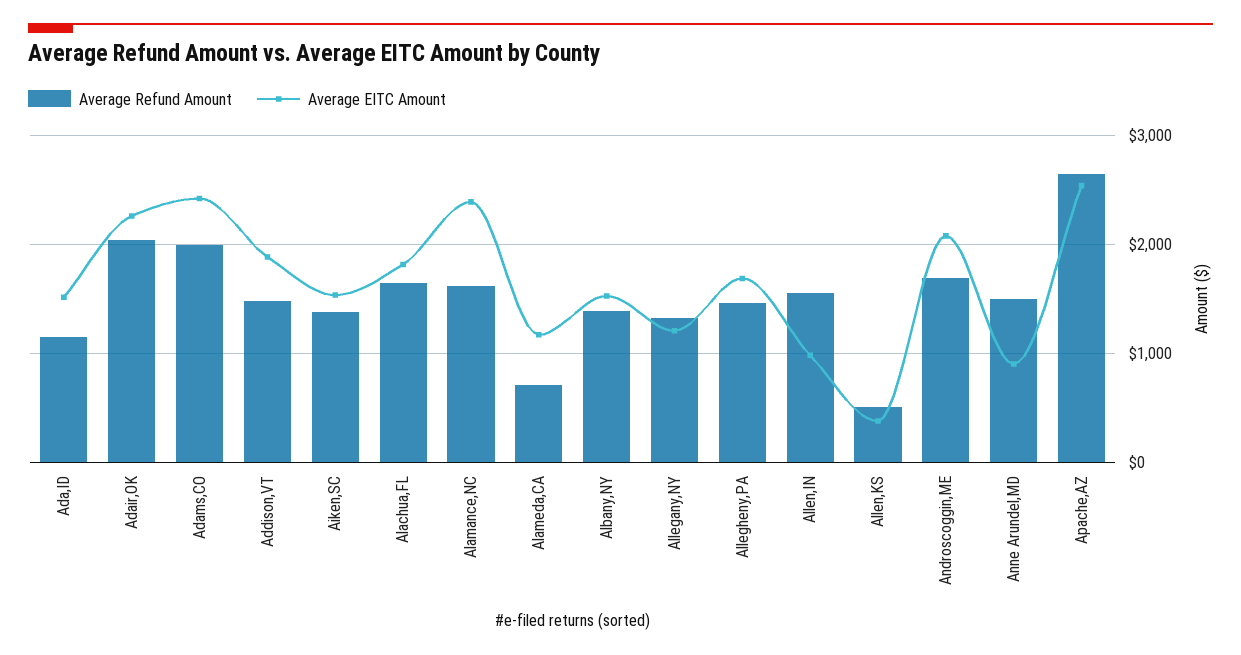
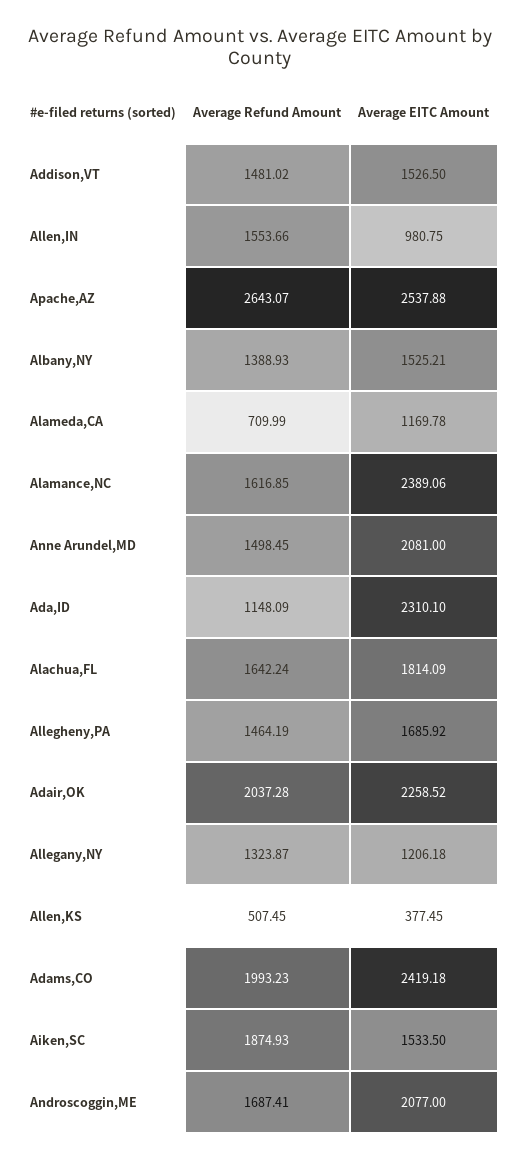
Average EITC Amount, Ada,ID: 1500 -> 2310.1
Average EITC Amount, Addison,VT: 1900 -> 1526.5
Average Refund Amount, Aiken,SC: 1400 -> 1874.93
Average EITC Amount, Anne Arundel,MD: 900 -> 2081

